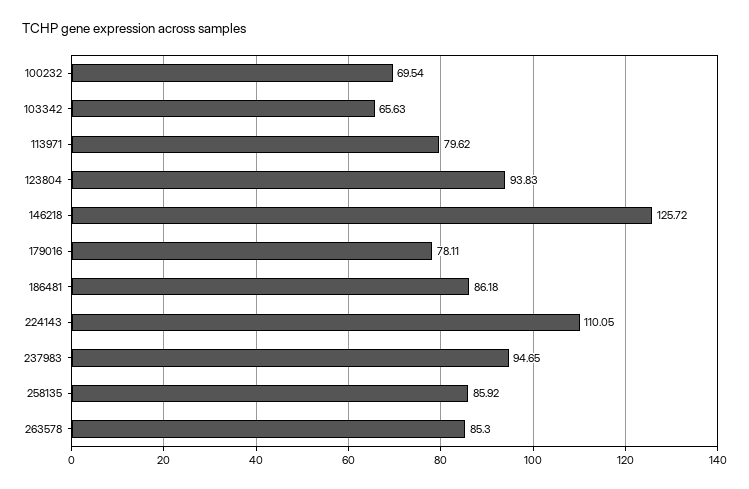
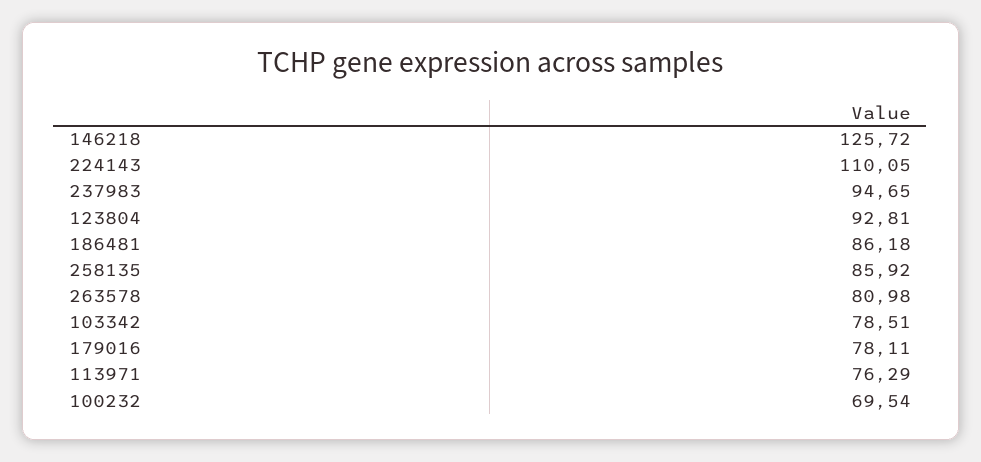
103342: 65.63 -> 78.51
113971: 79.62 -> 76.29
123804: 93.83 -> 92.81
263578: 85.3 -> 80.98

